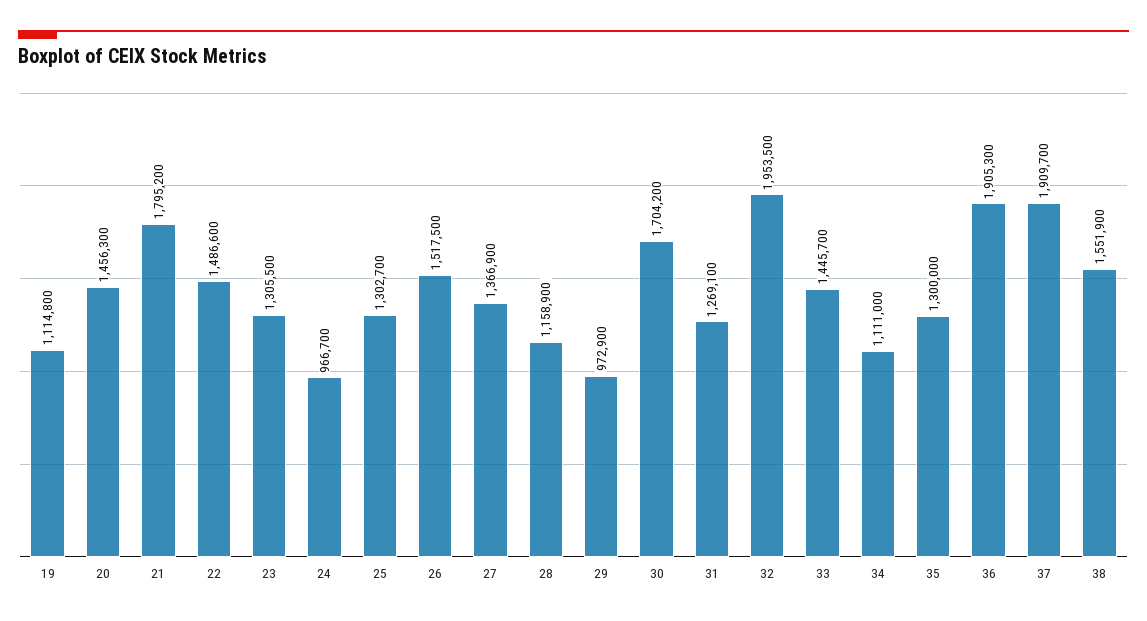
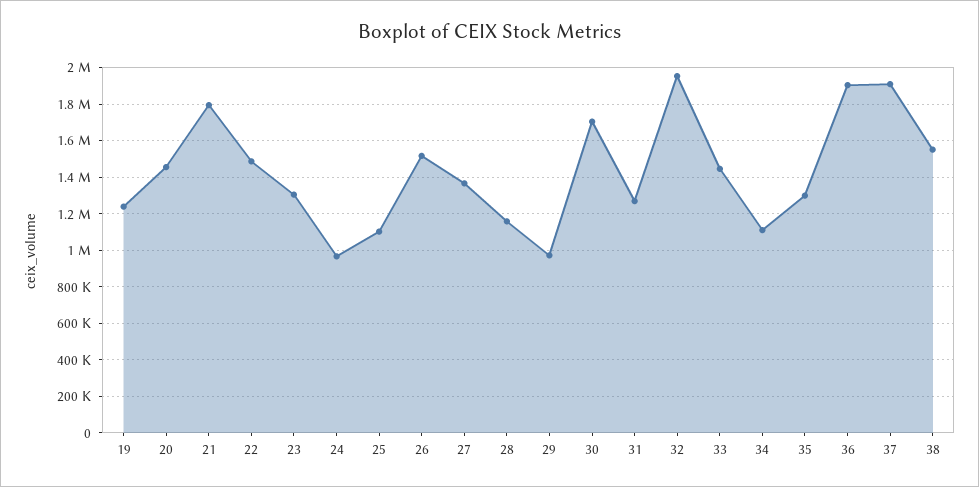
19: 1114800 -> 1250000
25: 1302700 -> 1100000

